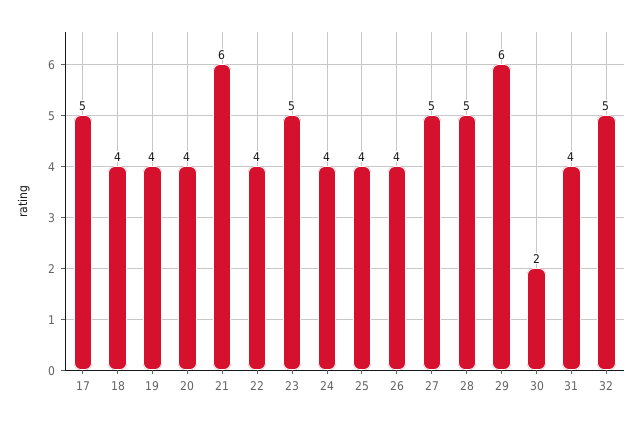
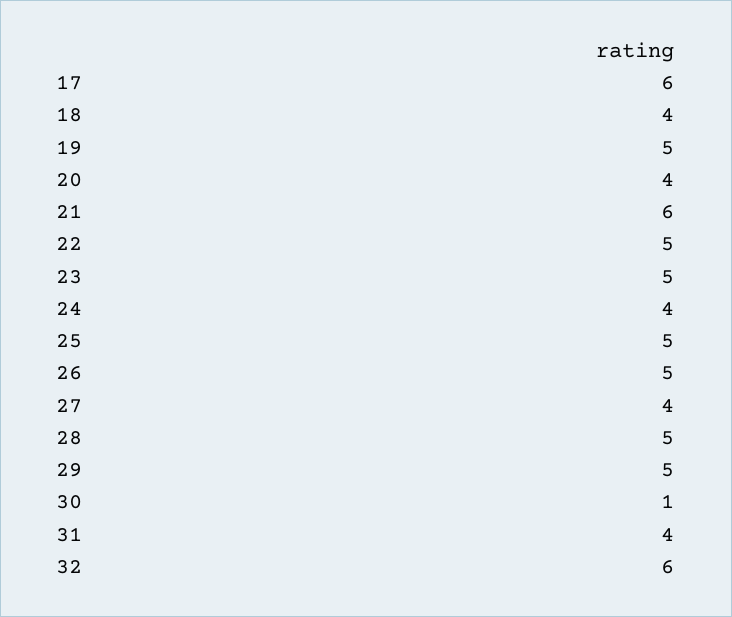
17: 5 -> 6
19: 4 -> 5
22: 4 -> 5
25: 4 -> 5
26: 4 -> 5
27: 5 -> 4
29: 6 -> 5
30: 2 -> 1
32: 5 -> 6

